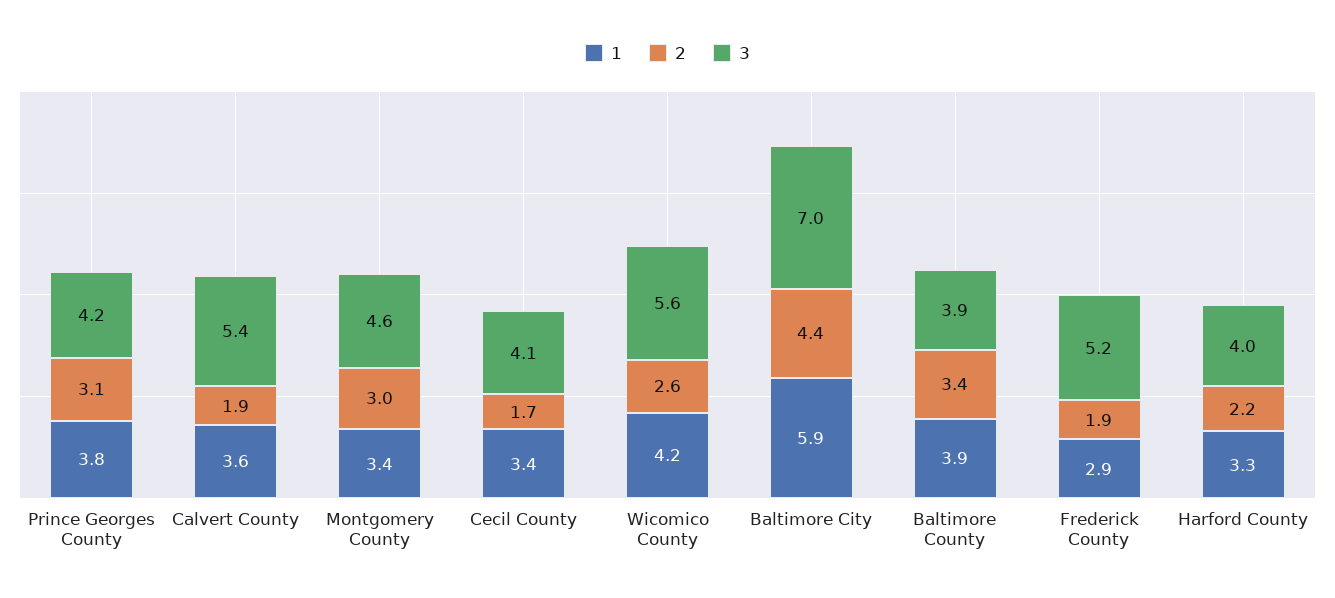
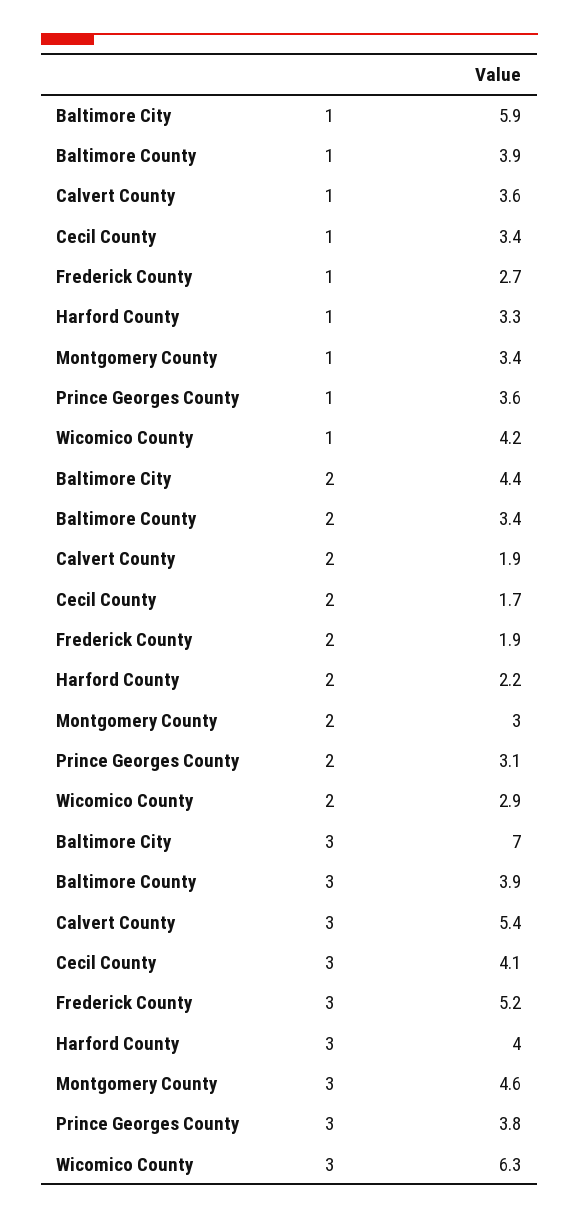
1, Prince Georges County: 3.8 -> 3.6
3, Prince Georges County: 4.2 -> 3.8
2, Wicomico County: 2.6 -> 2.9
3, Wicomico County: 5.6 -> 6.3
1, Frederick County: 2.9 -> 2.7

